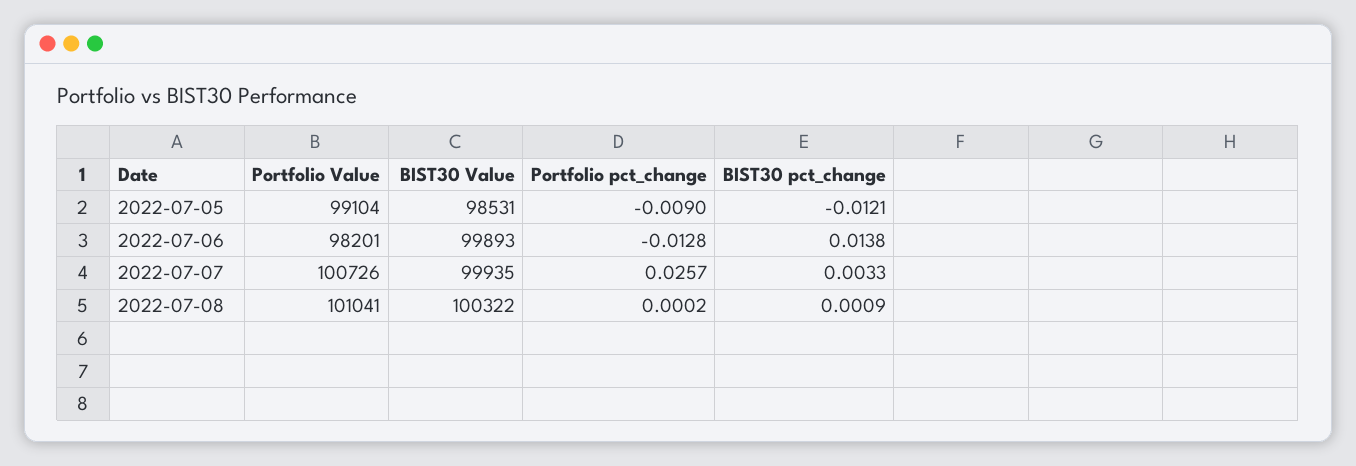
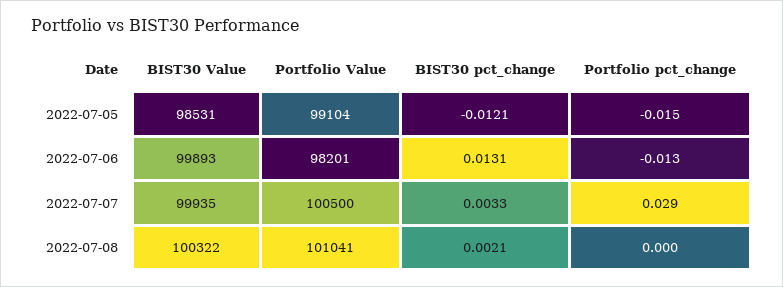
Portfolio pct_change, 2022-07-05: -0.009 -> -0.015
BIST30 pct_change, 2022-07-06: 0.0138 -> 0.0131
Portfolio Value, 2022-07-07: 100726 -> 100500
Portfolio pct_change, 2022-07-07: 0.0257 -> 0.029
BIST30 pct_change, 2022-07-08: 0.0009 -> 0.0021

